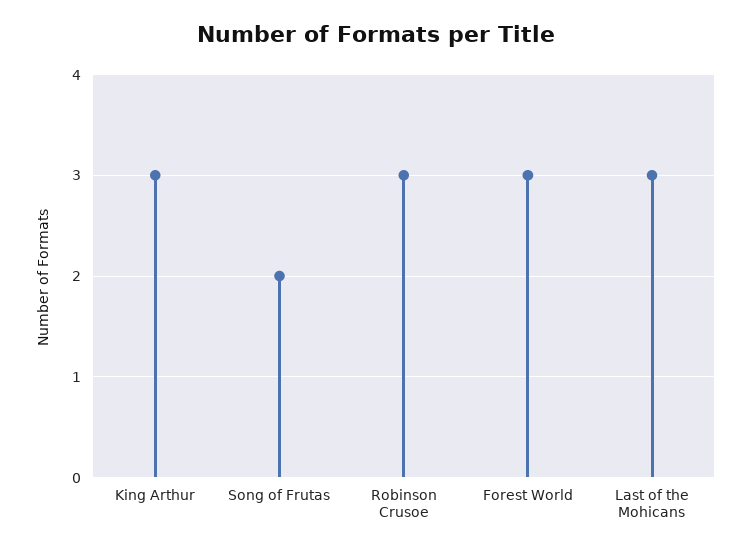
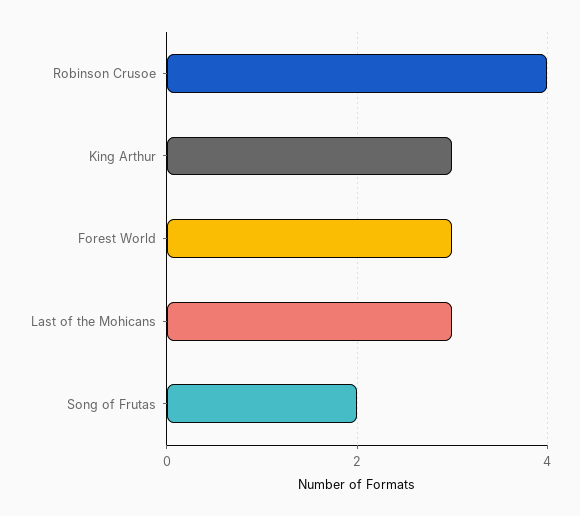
Robinson Crusoe: 3 -> 4

